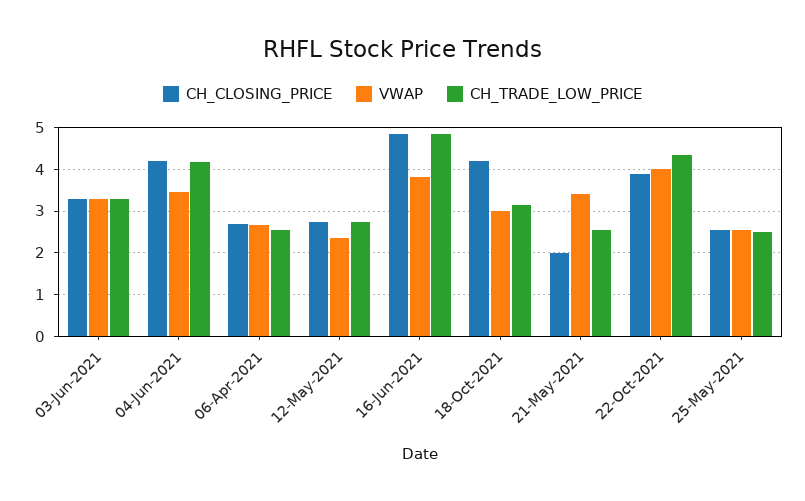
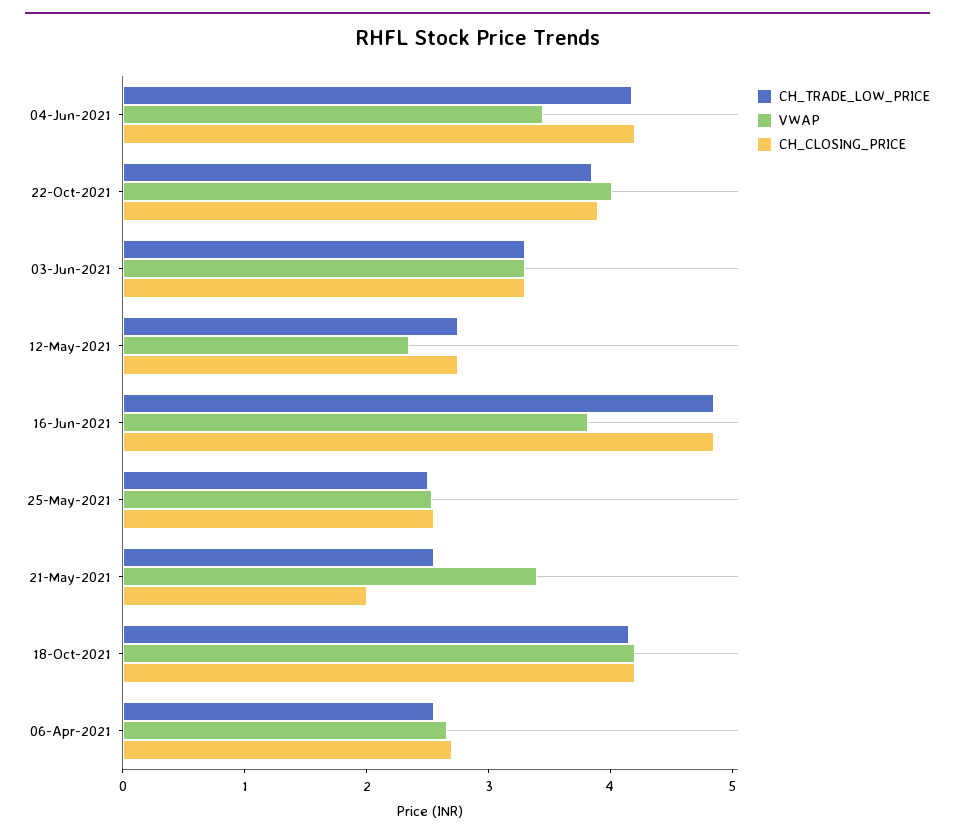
VWAP, 18-Oct-2021: 3 -> 4.2
CH_TRADE_LOW_PRICE, 18-Oct-2021: 3.2 -> 4.2
CH_TRADE_LOW_PRICE, 22-Oct-2021: 4.4 -> 3.8

